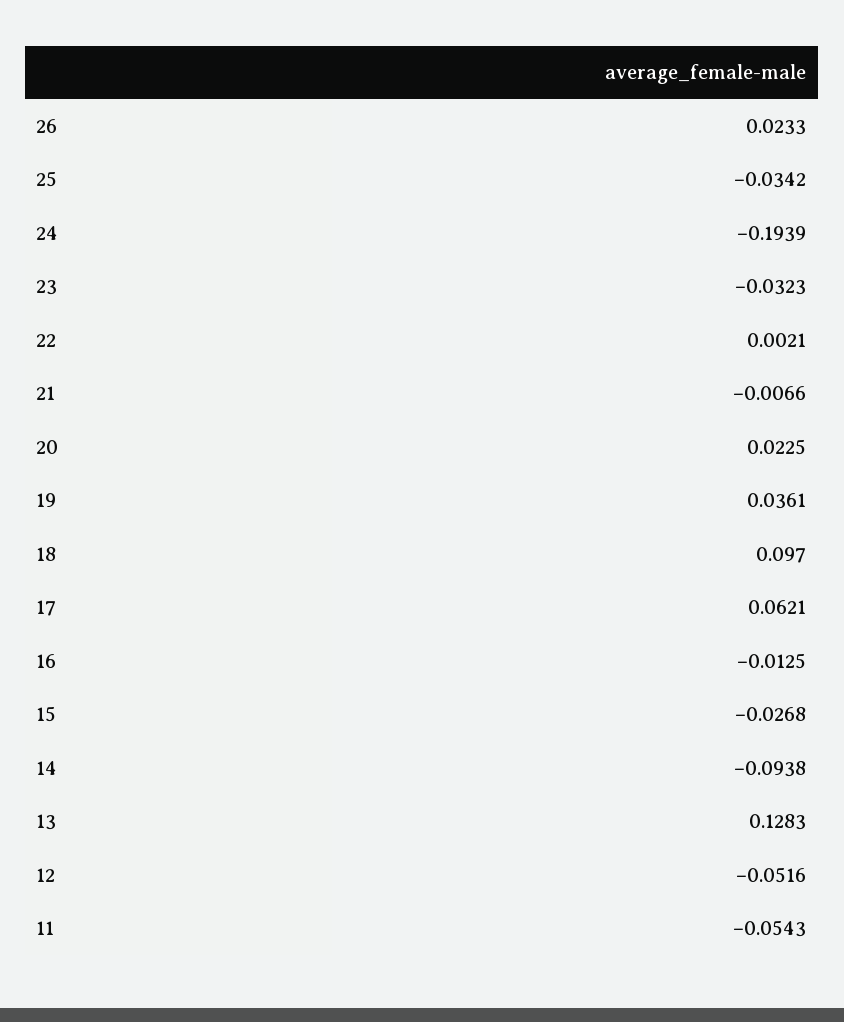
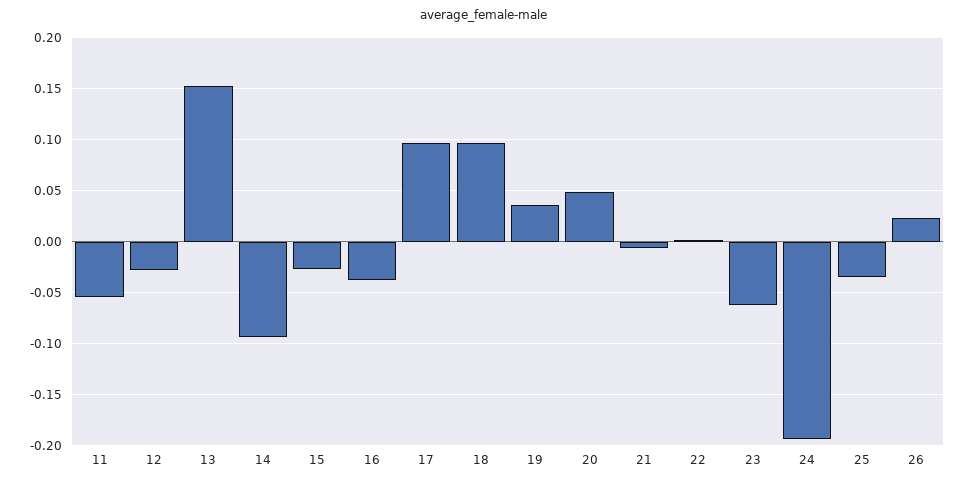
23: -0.0323 -> -0.06
20: 0.0225 -> 0.05
17: 0.0621 -> 0.1
16: -0.0125 -> -0.04
13: 0.1283 -> 0.15
12: -0.0516 -> -0.03

